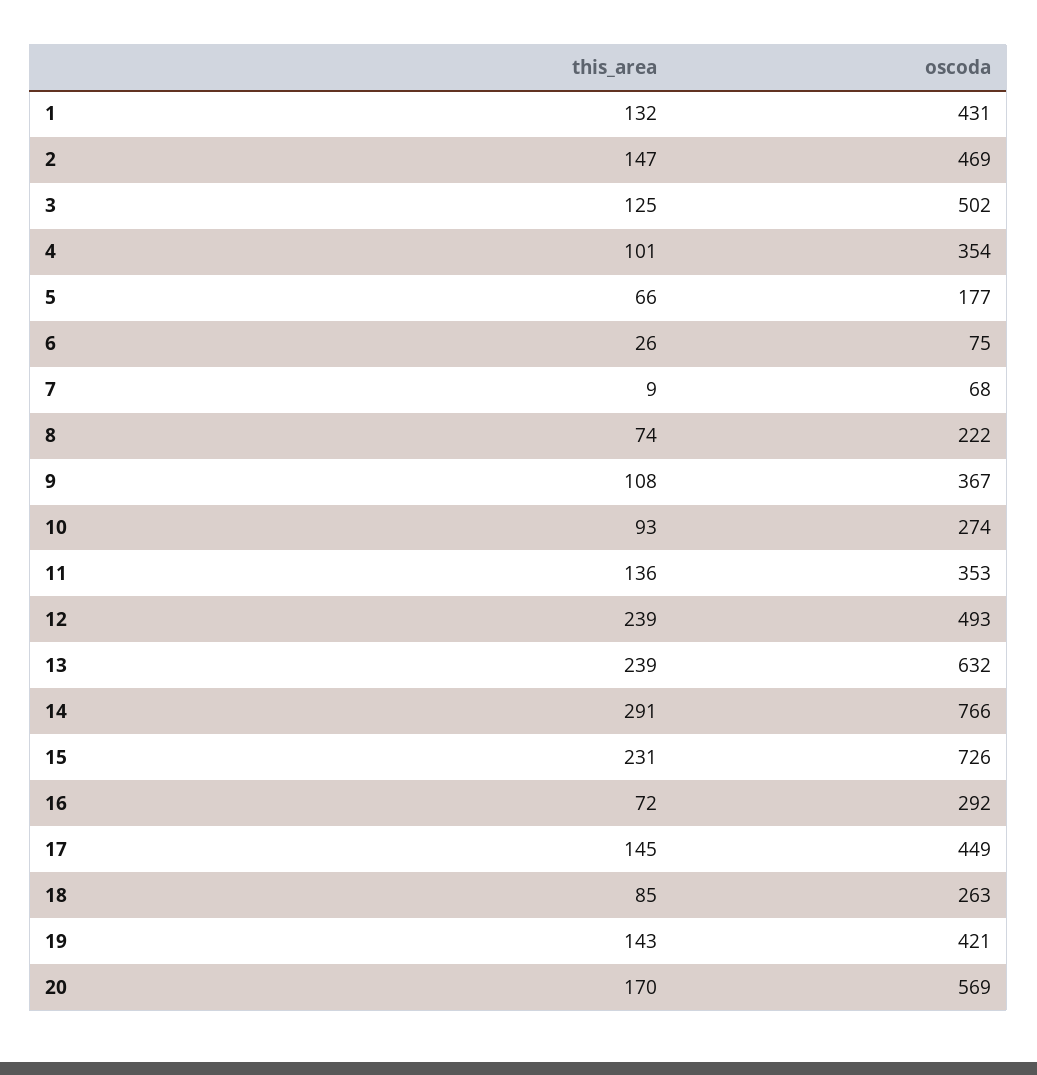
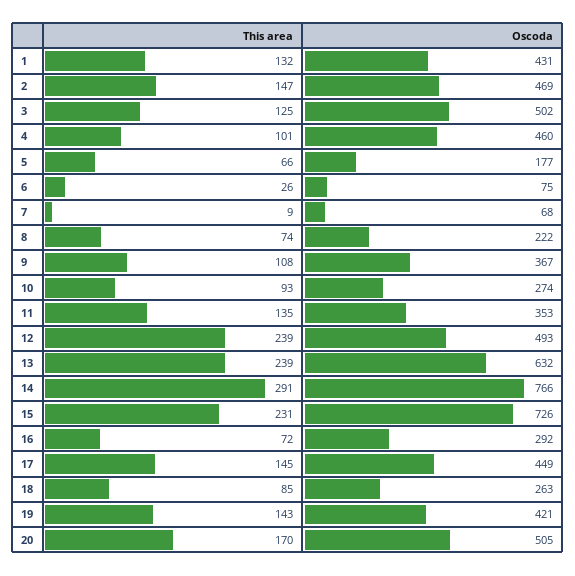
oscoda, 4: 354 -> 460
this_area, 11: 136 -> 135
oscoda, 20: 569 -> 505

